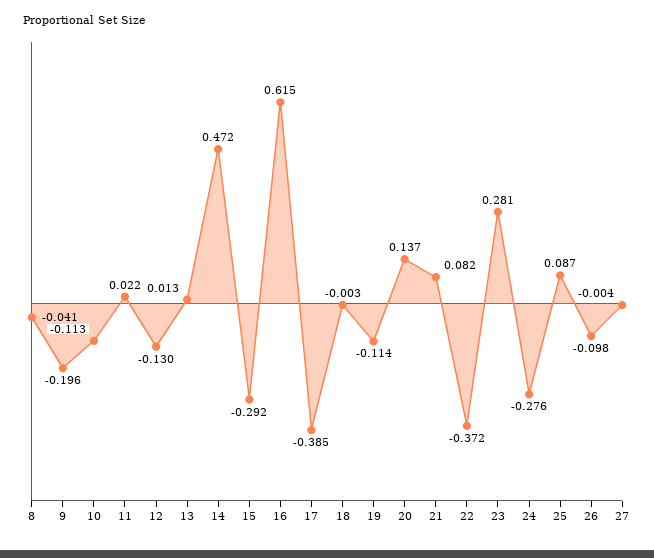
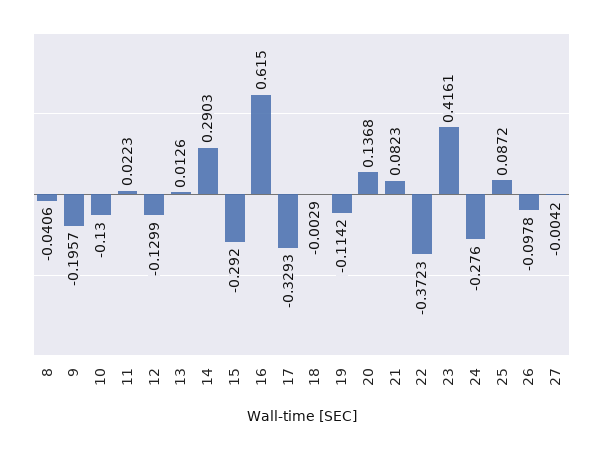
10: -0.113 -> -0.13
14: 0.472 -> 0.2903
17: -0.385 -> -0.3293
23: 0.281 -> 0.4161

